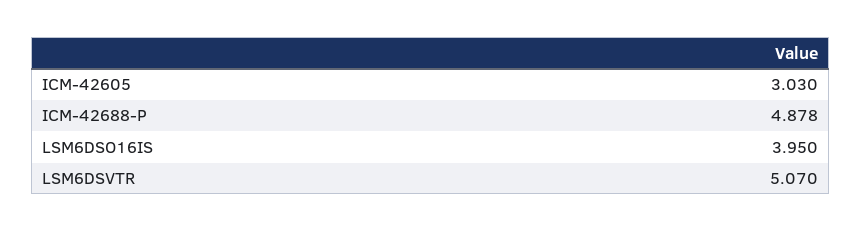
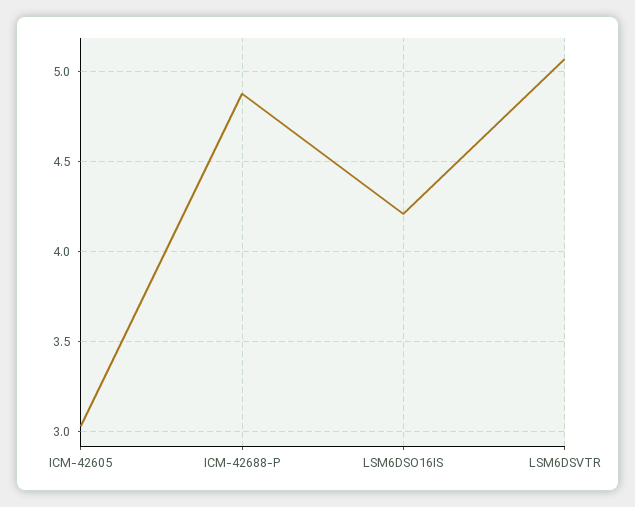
LSM6DSO16IS: 3.95 -> 4.2

